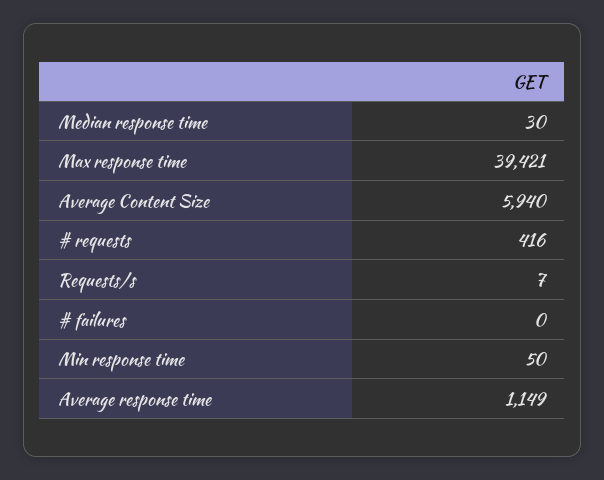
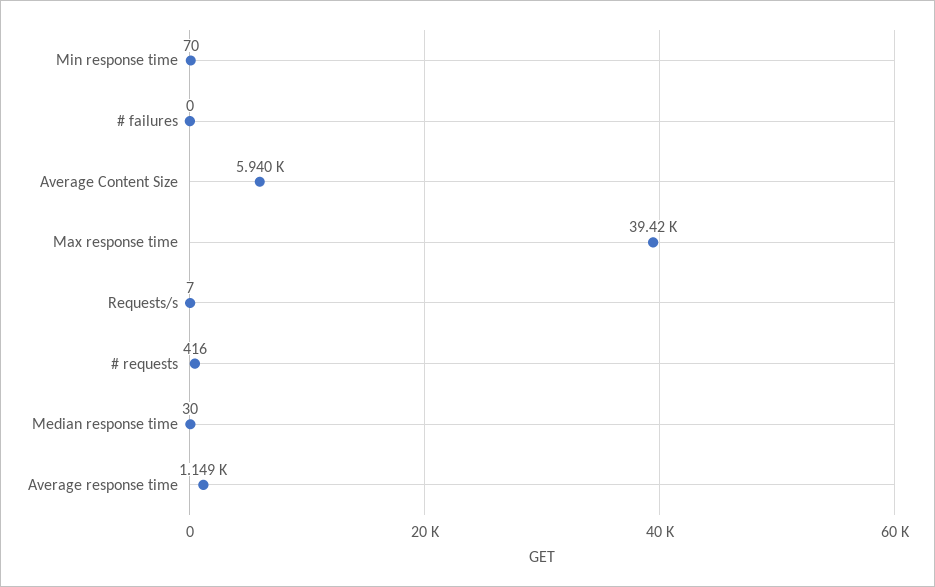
Min response time: 50 -> 70

